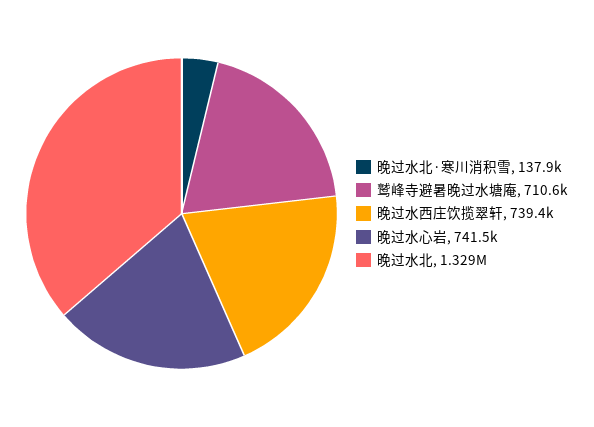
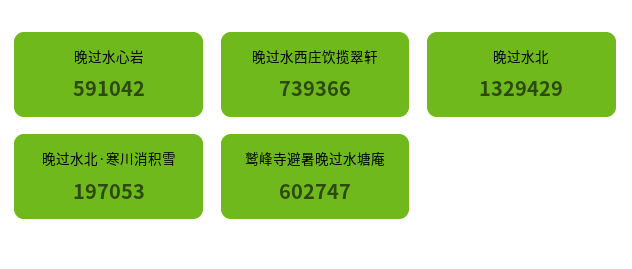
晚过水北·寒川消积雪: 137900 -> 197053
鹫峰寺避暑晚过水塘庵: 710600 -> 602747
晚过水心岩: 741500 -> 591042

